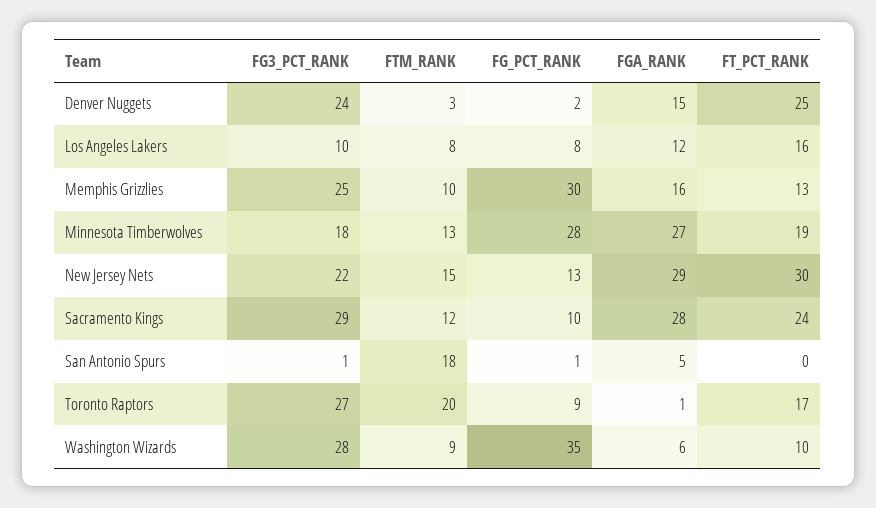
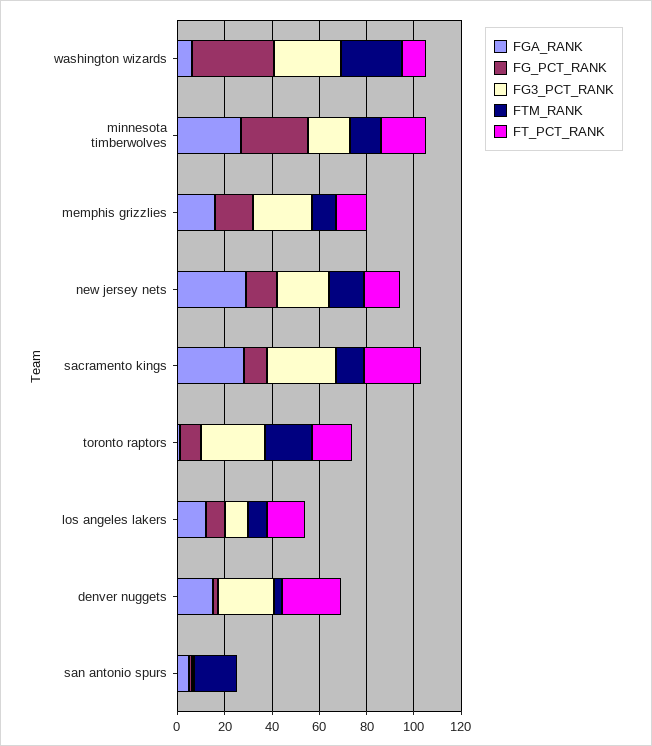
FG_PCT_RANK, Memphis Grizzlies: 30 -> 15
FT_PCT_RANK, New Jersey Nets: 30 -> 15
FTM_RANK, Washington Wizards: 9 -> 25

